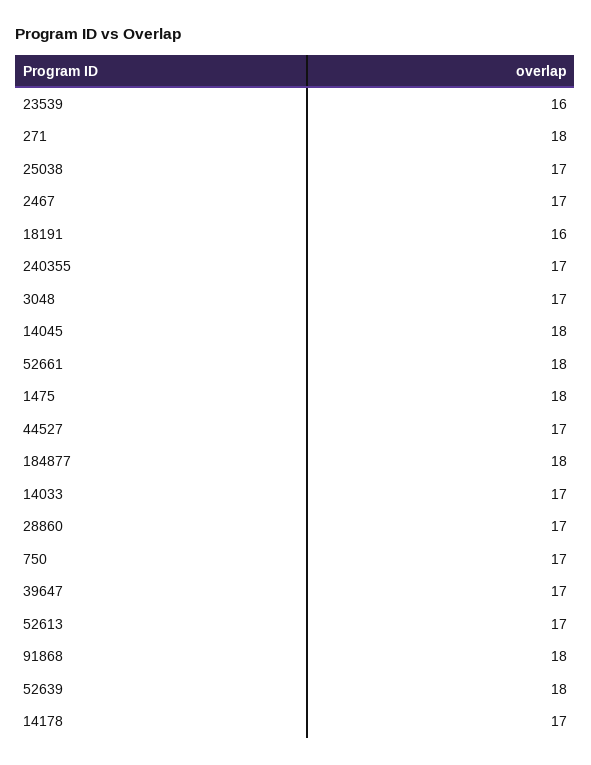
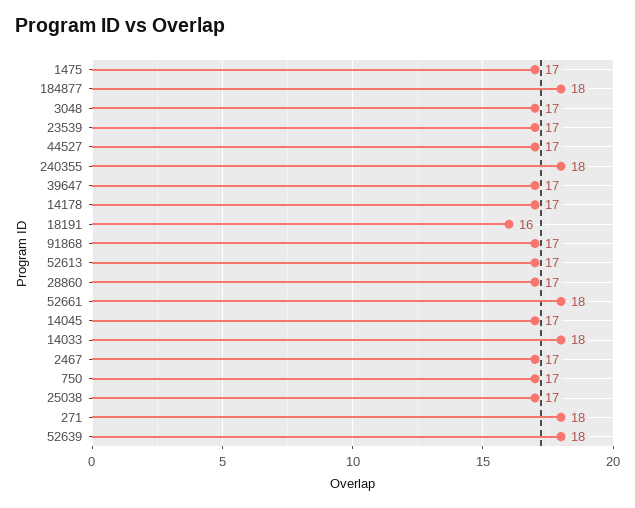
23539: 16 -> 17
240355: 17 -> 18
14045: 18 -> 17
1475: 18 -> 17
14033: 17 -> 18
91868: 18 -> 17

